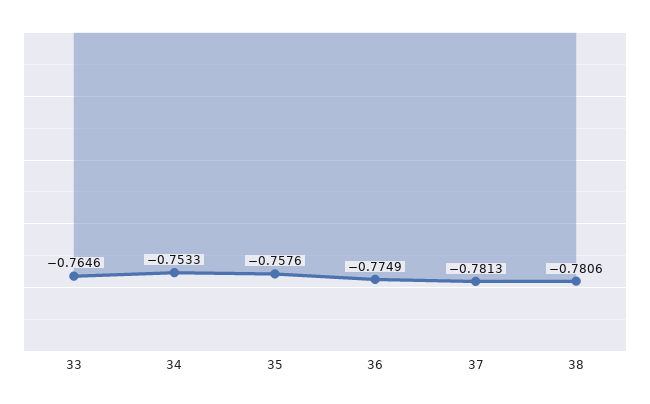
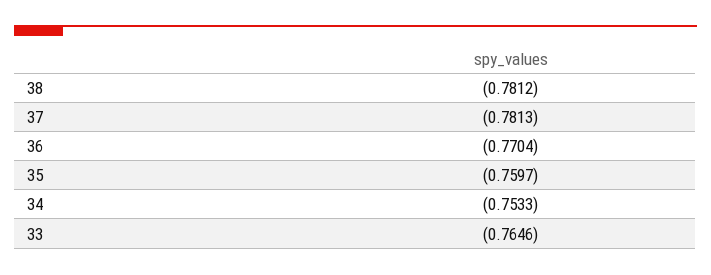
35: -0.7576 -> -0.7597
36: -0.7749 -> -0.7704
38: -0.7806 -> -0.7812

